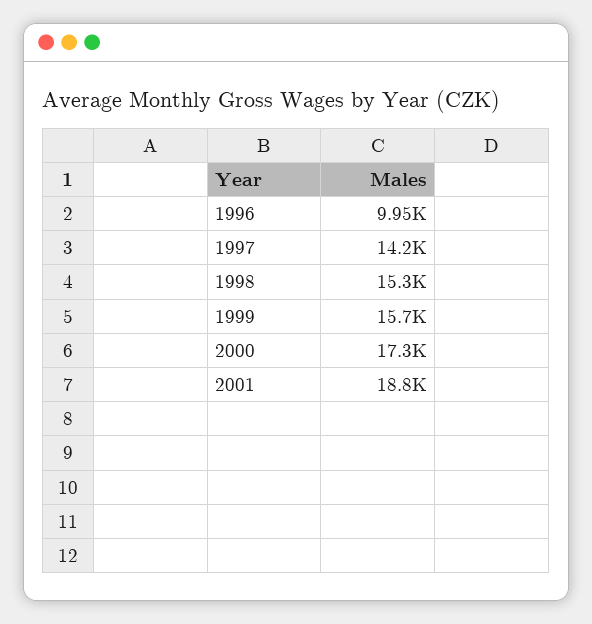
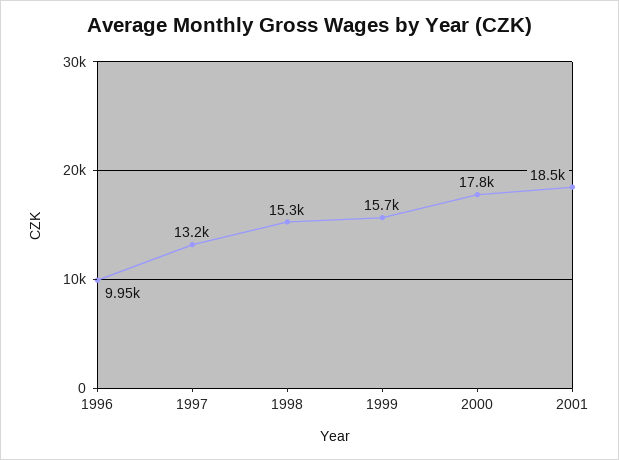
1997: 14200 -> 13200
2000: 17300 -> 17800
2001: 18800 -> 18500

